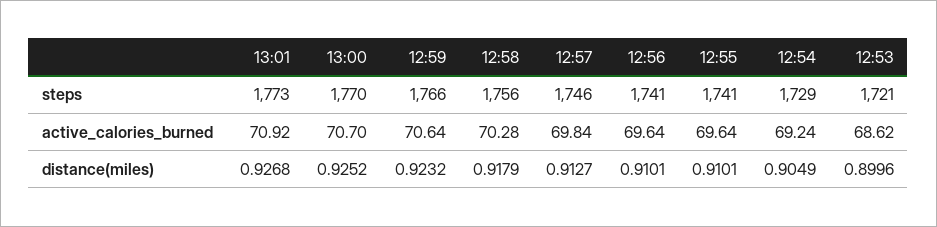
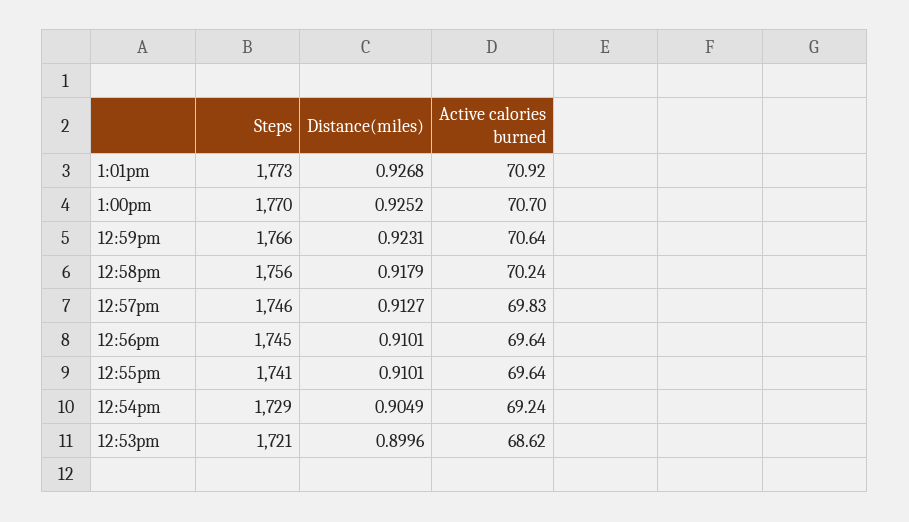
12:56, steps: 1741 -> 1745
12:58, active_calories_burned: 70.28 -> 70.24
12:57, active_calories_burned: 69.84 -> 69.83
12:59, distance(miles): 0.9232 -> 0.9231

